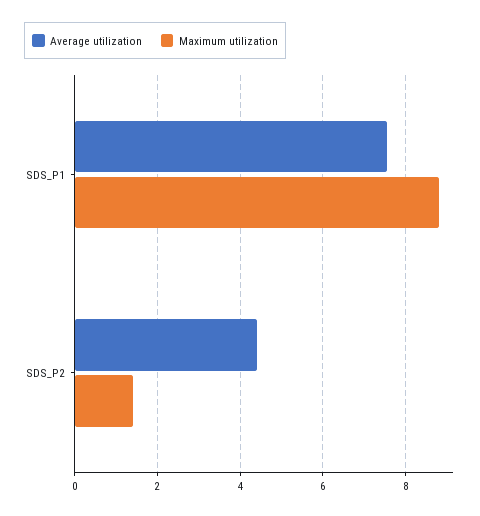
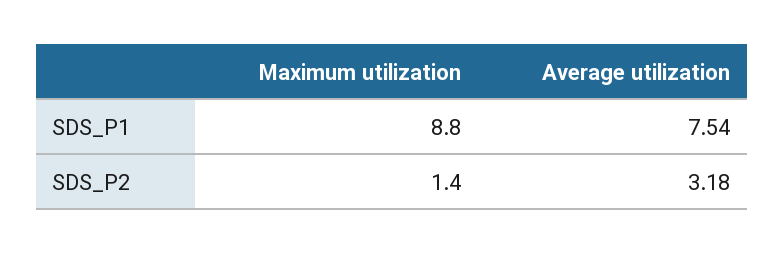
Average utilization, SDS_P2: 4.4 -> 3.18

